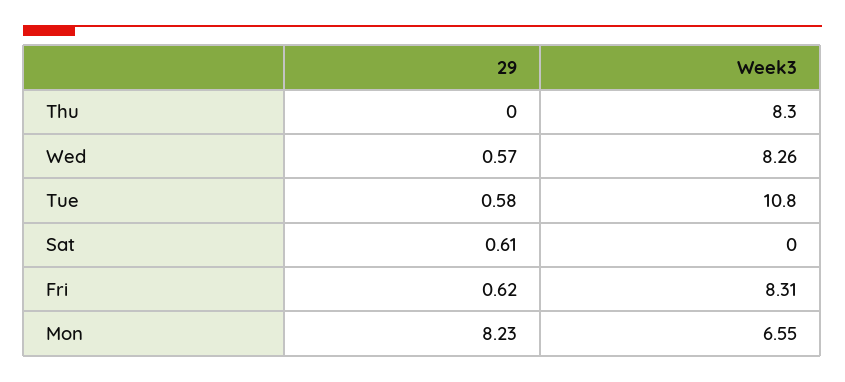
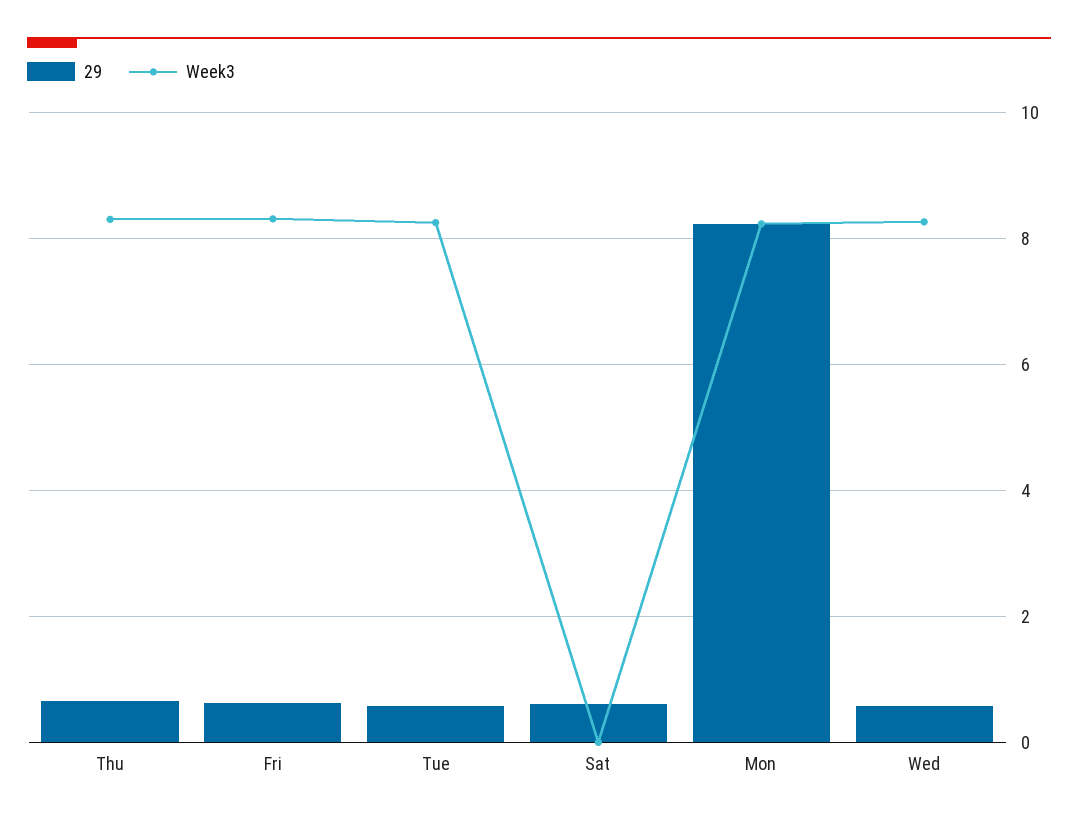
29, Thu: 0 -> 0.6
Week3, Tue: 10.8 -> 8.2
Week3, Mon: 6.55 -> 8.2

